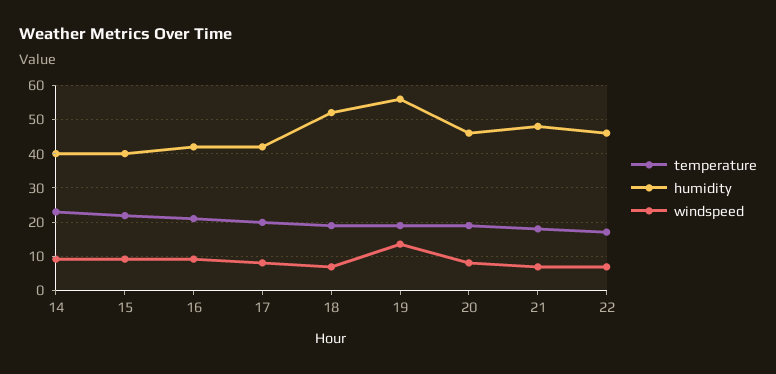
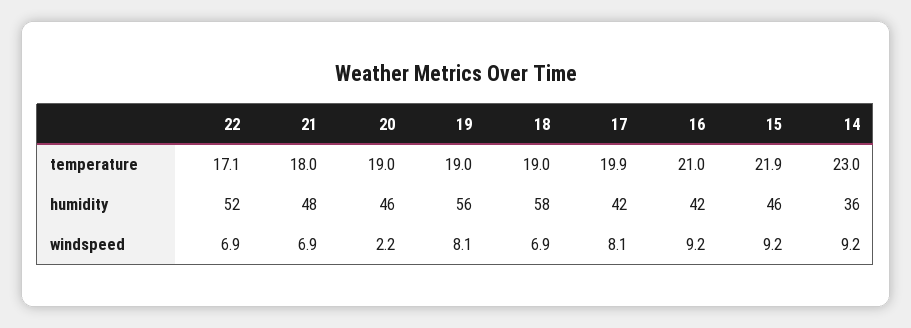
humidity, 14: 40 -> 36
humidity, 15: 40 -> 46
humidity, 18: 52 -> 58
windspeed, 19: 14 -> 8.1
windspeed, 20: 8 -> 2.2
humidity, 22: 46 -> 52

